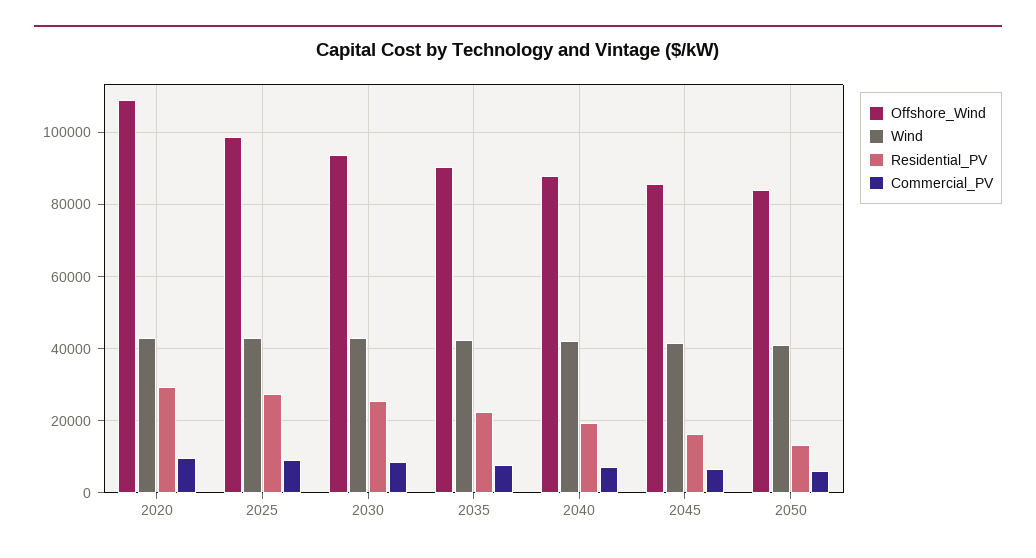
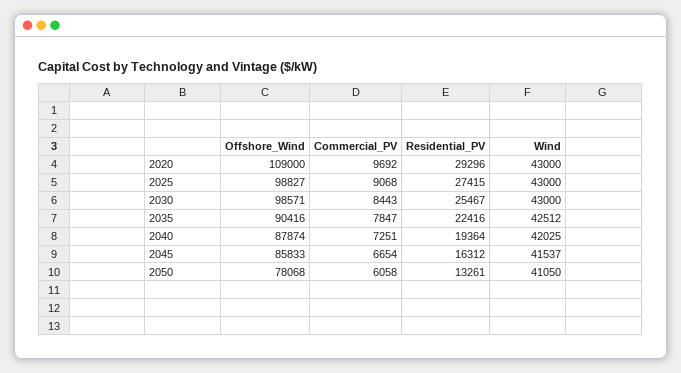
Offshore_Wind, 2030: 94000 -> 98571
Offshore_Wind, 2050: 84000 -> 78068

